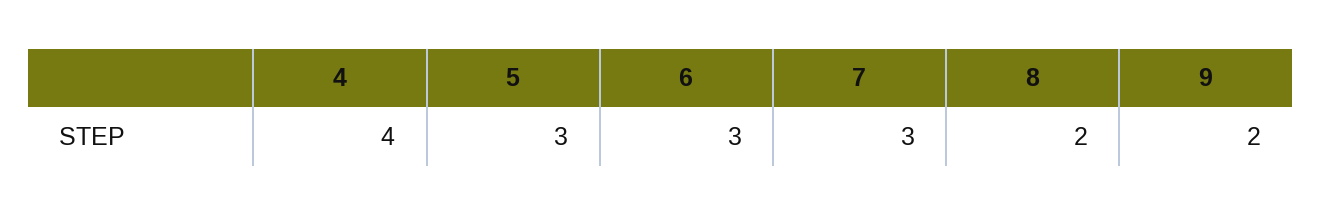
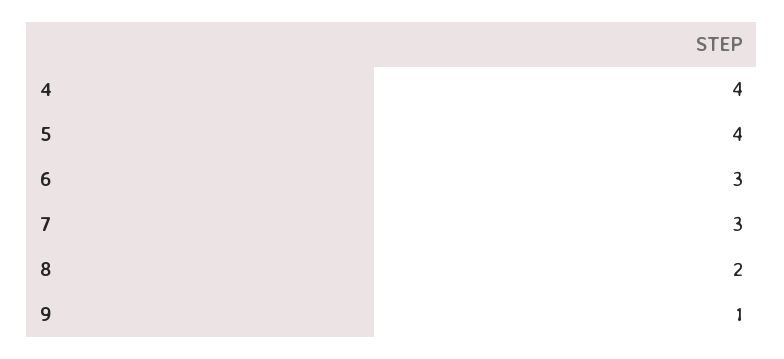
5: 3 -> 4
9: 2 -> 1

